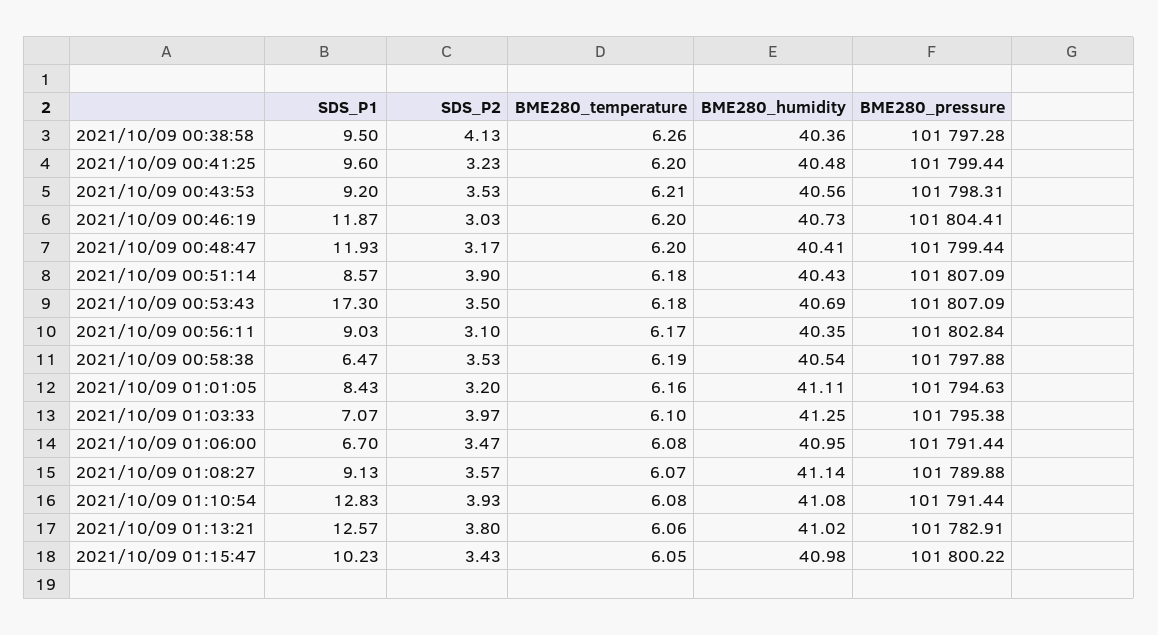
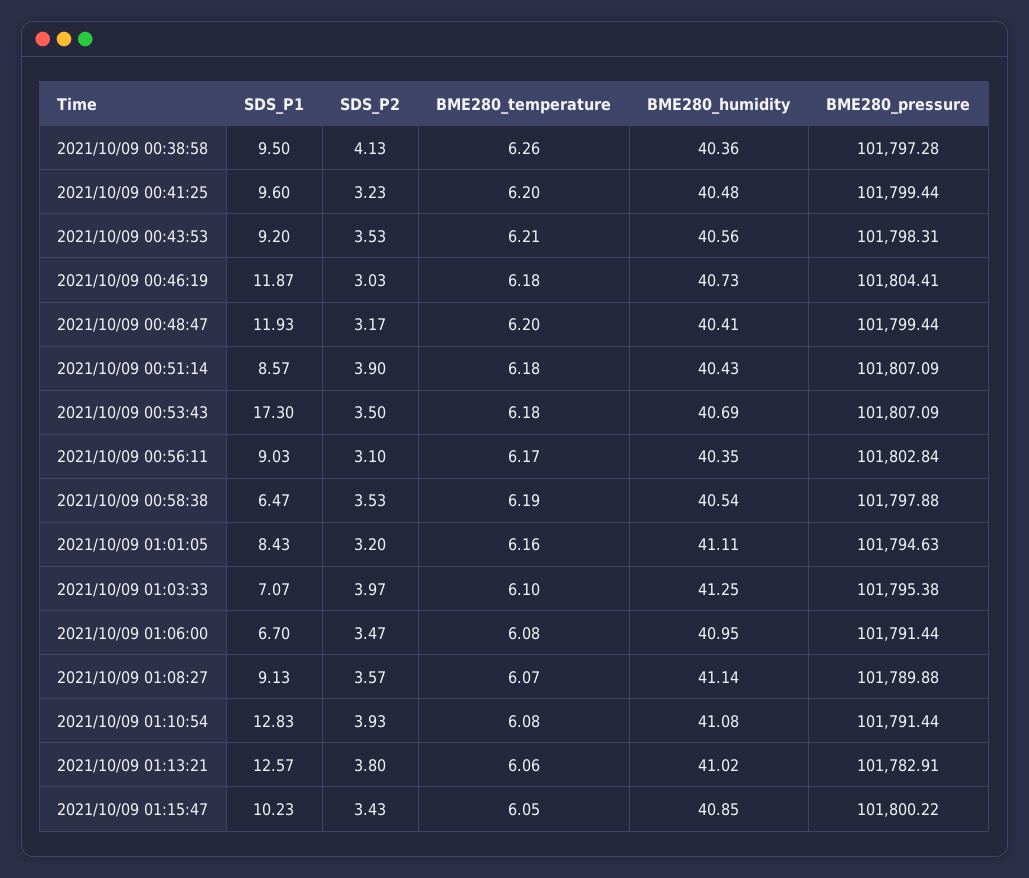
BME280_temperature, 2021/10/09 00:46:19: 6.2 -> 6.18
BME280_humidity, 2021/10/09 01:15:47: 40.98 -> 40.85

